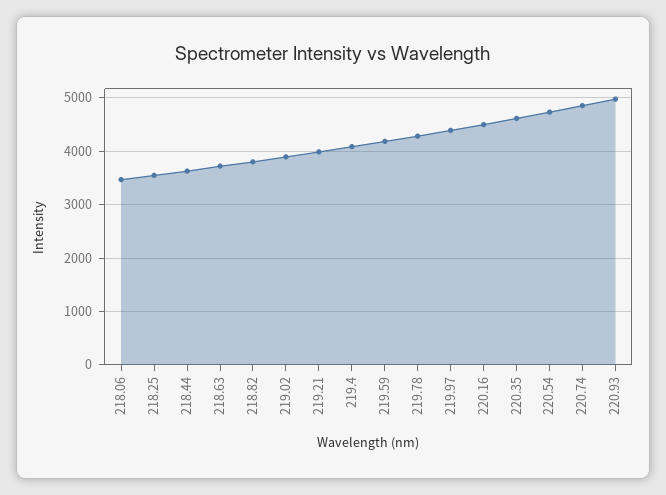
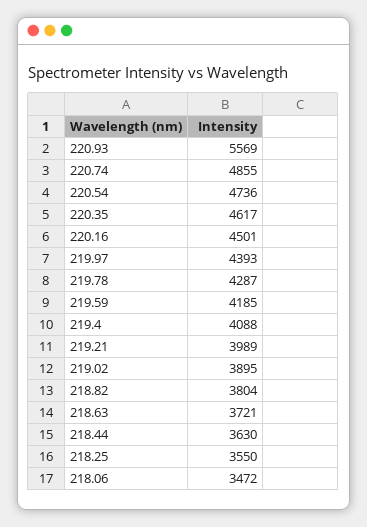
220.93: 5000 -> 5569

